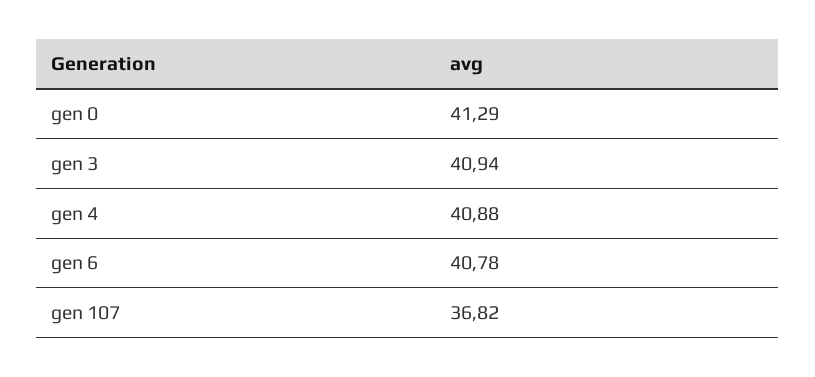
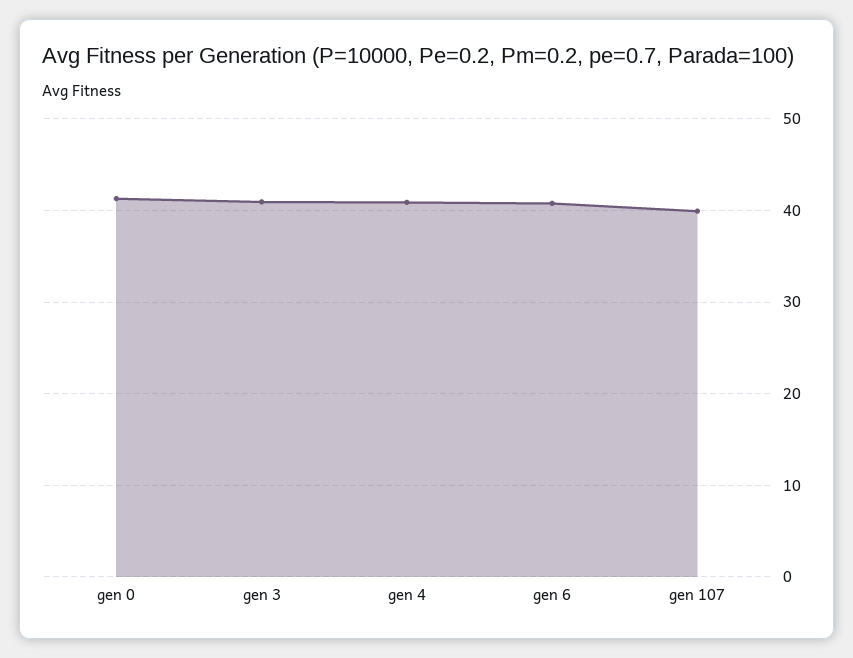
gen 107: 36.82 -> 40

